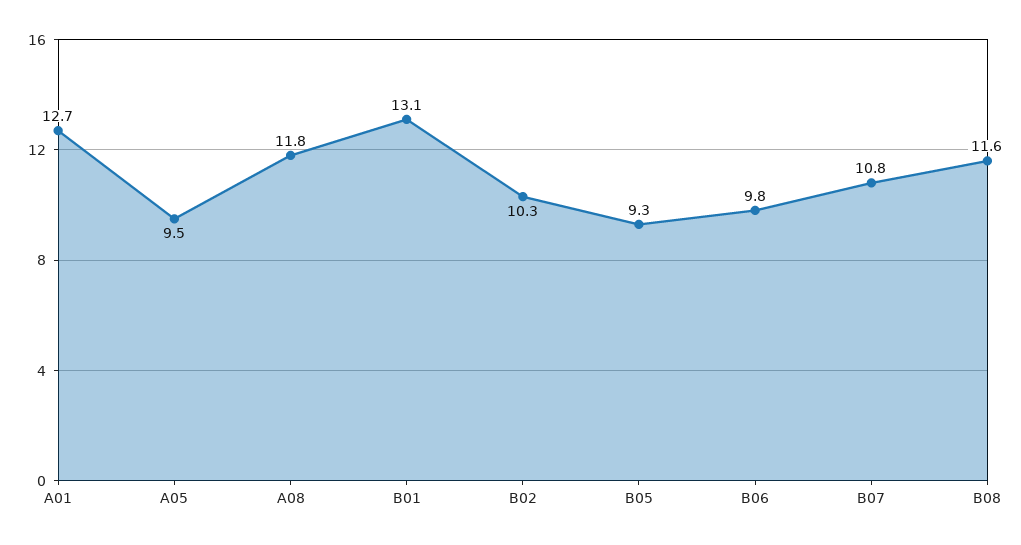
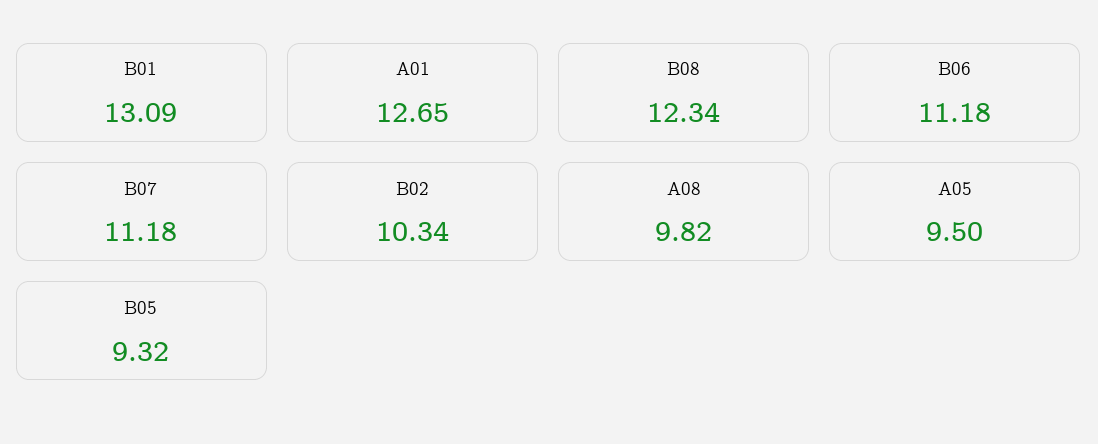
A08: 11.8 -> 9.82
B06: 9.8 -> 11.18
B07: 10.8 -> 11.18
B08: 11.6 -> 12.34

